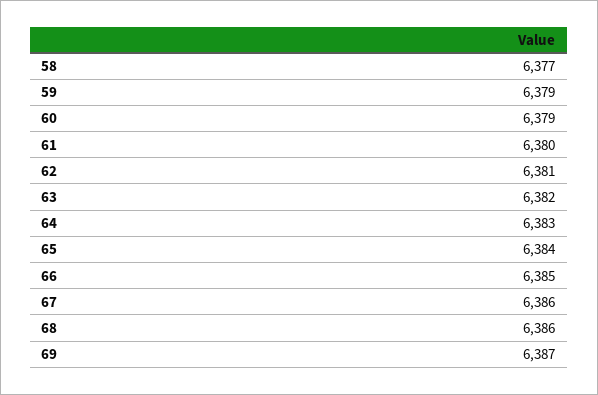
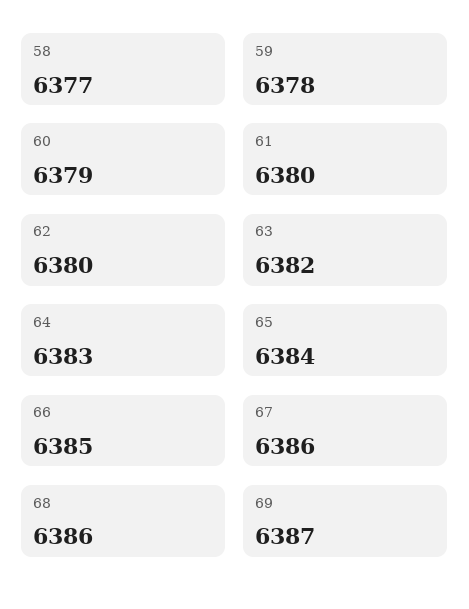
59: 6379 -> 6378
62: 6381 -> 6380

